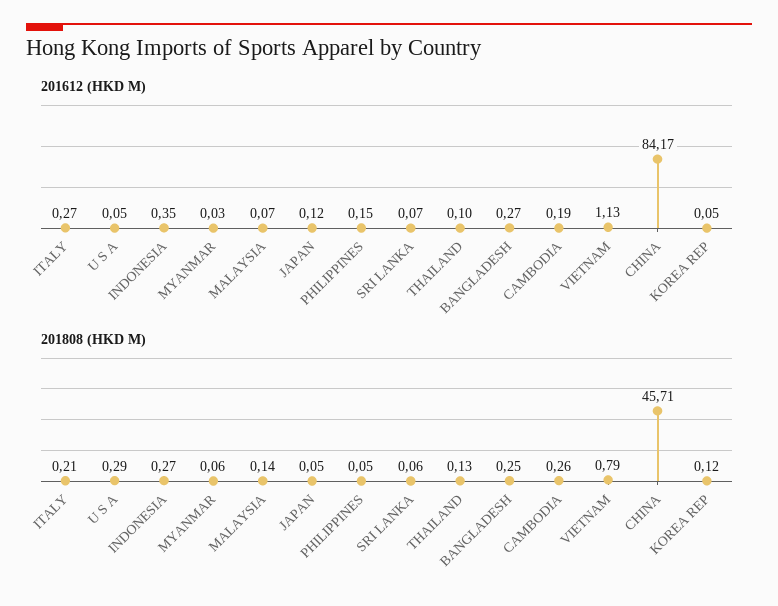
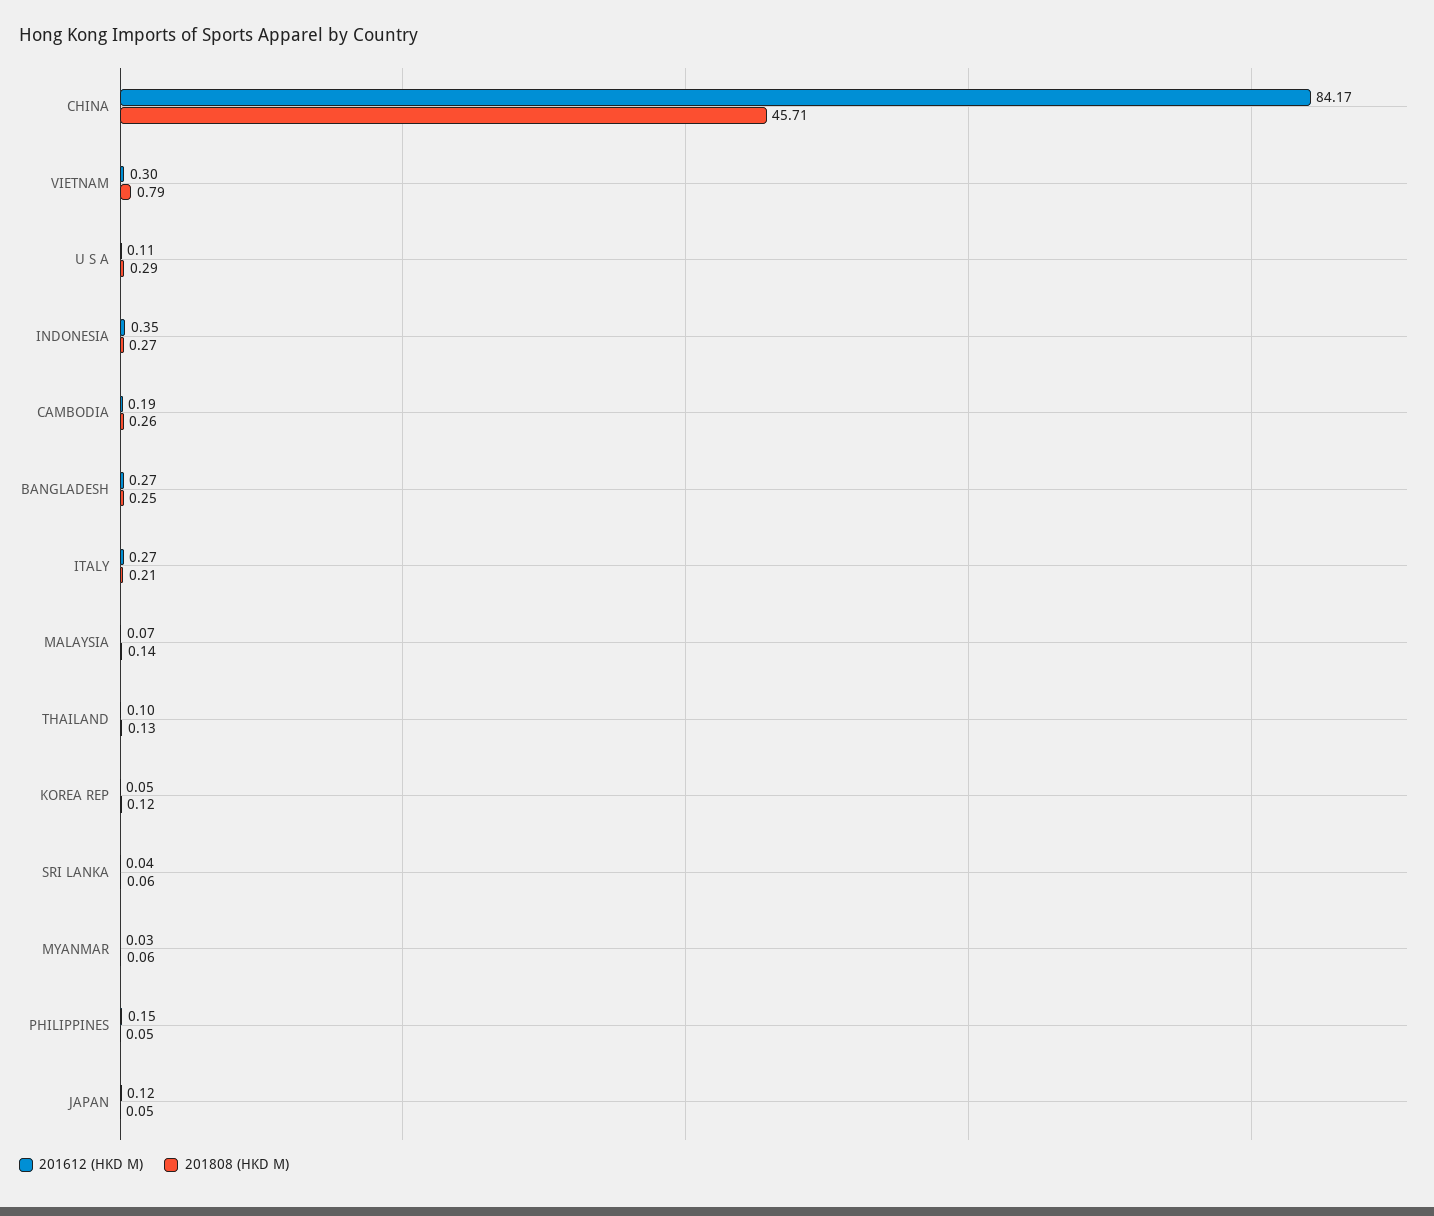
201612 (HKD M), U S A: 0.05 -> 0.11
201612 (HKD M), SRI LANKA: 0.07 -> 0.04
201612 (HKD M), VIETNAM: 1.13 -> 0.3

